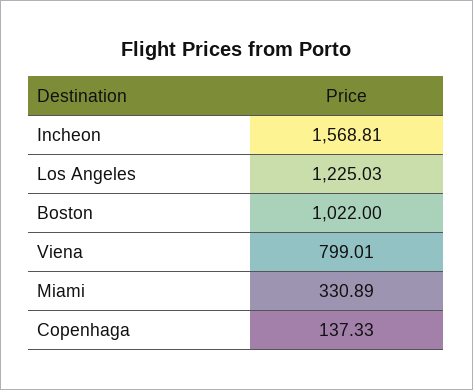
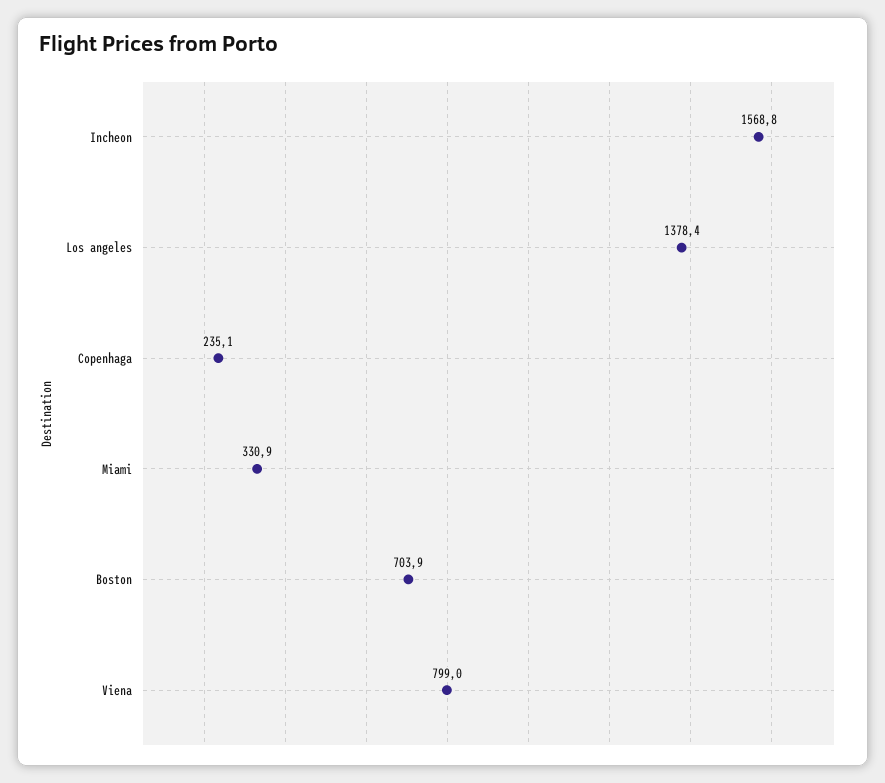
Los Angeles: 1225.03 -> 1378.4
Boston: 1022 -> 703.9
Copenhaga: 137.33 -> 235.1

